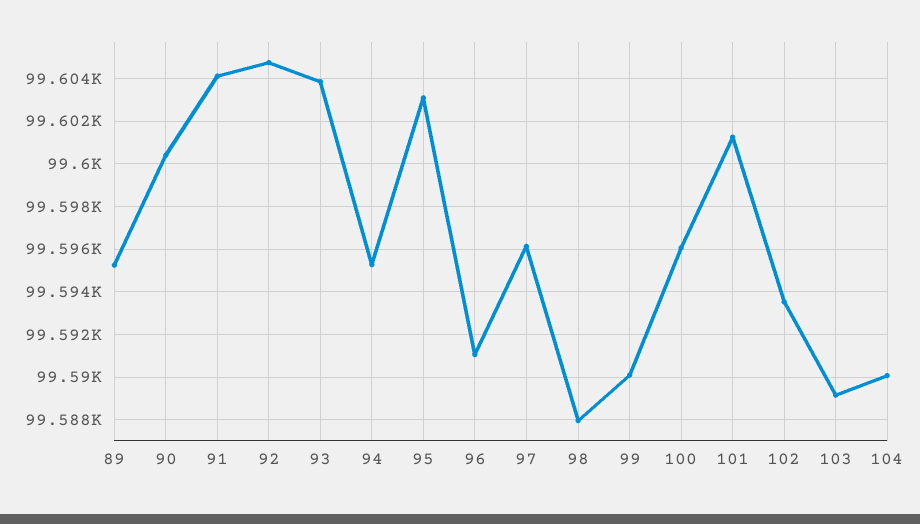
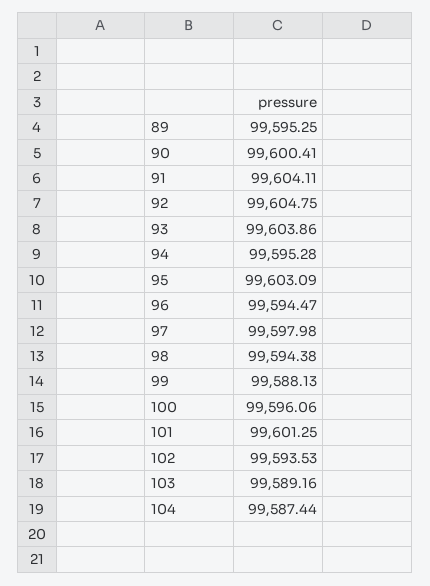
96: 99591 -> 99594.47
97: 99596 -> 99597.98
98: 99588 -> 99594.38
99: 99590 -> 99588.13
104: 99590 -> 99587.44

